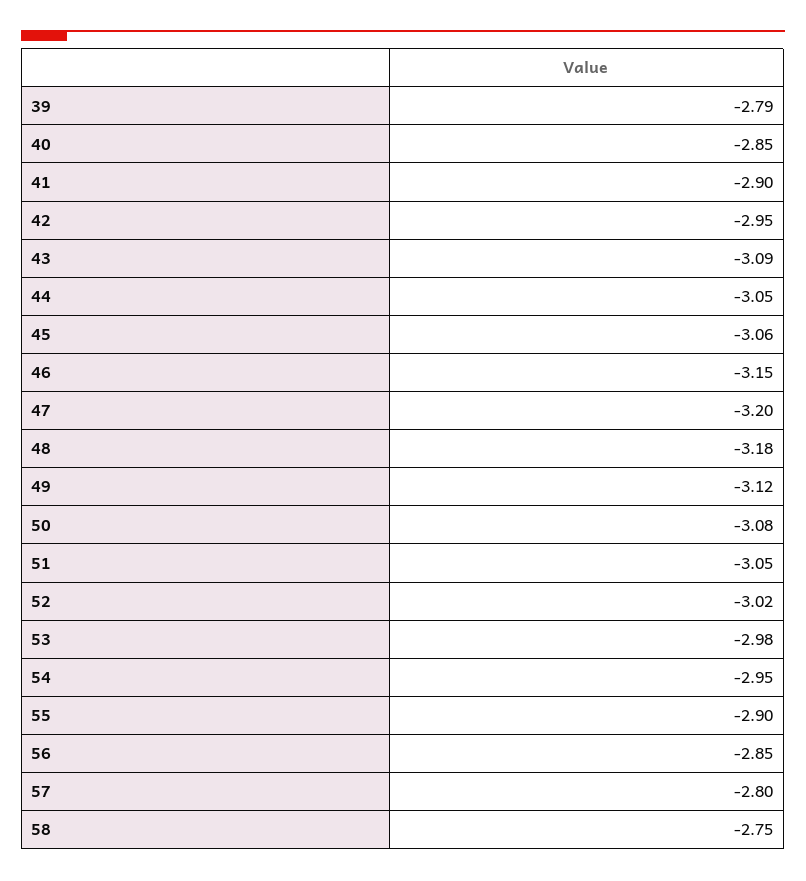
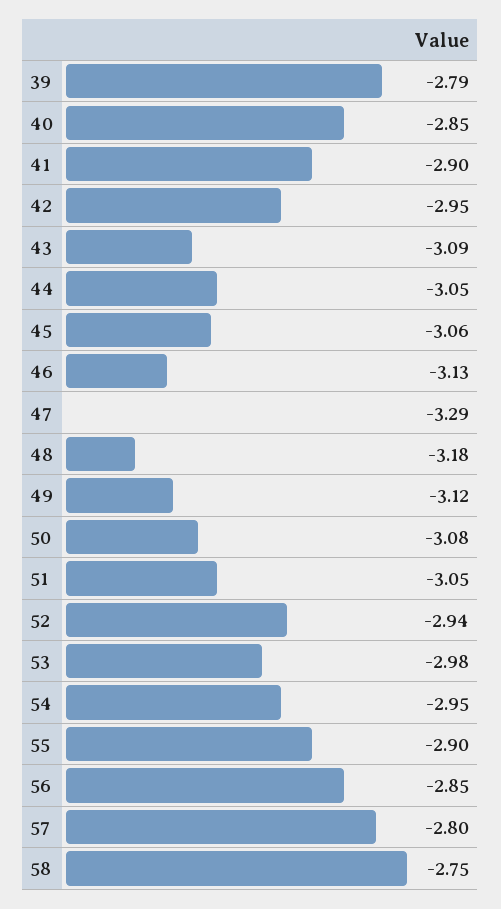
46: -3.15 -> -3.13
47: -3.2 -> -3.29
52: -3.02 -> -2.94

